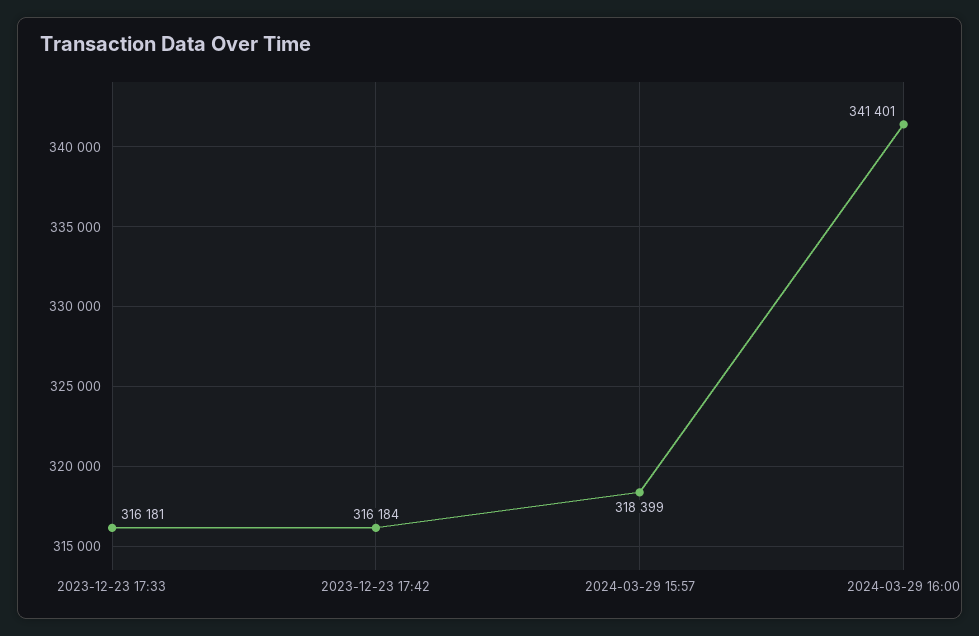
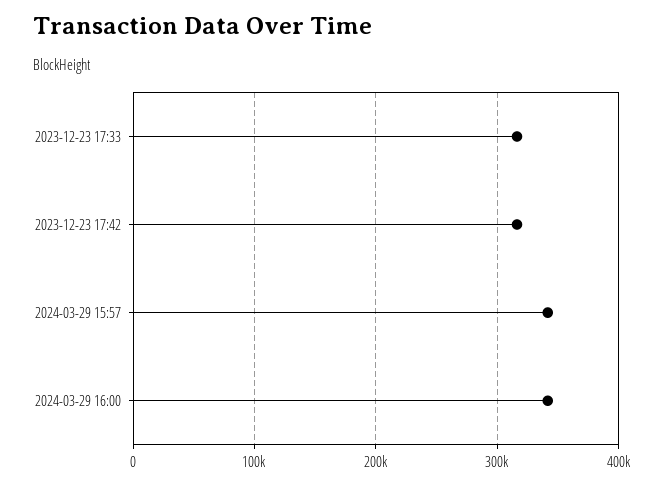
2024-03-29 15:57: 318399 -> 340000

